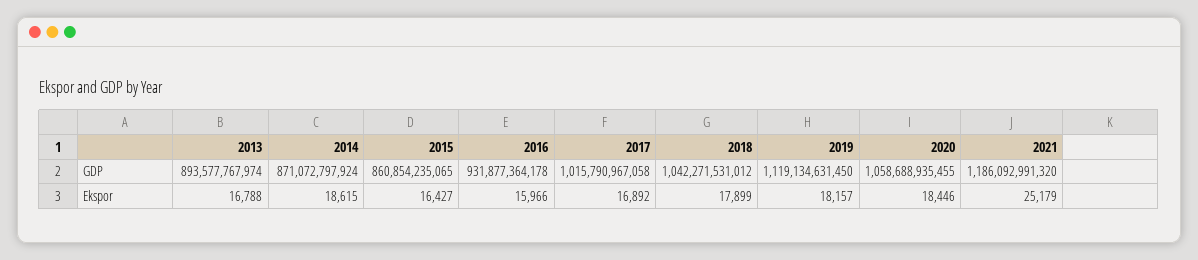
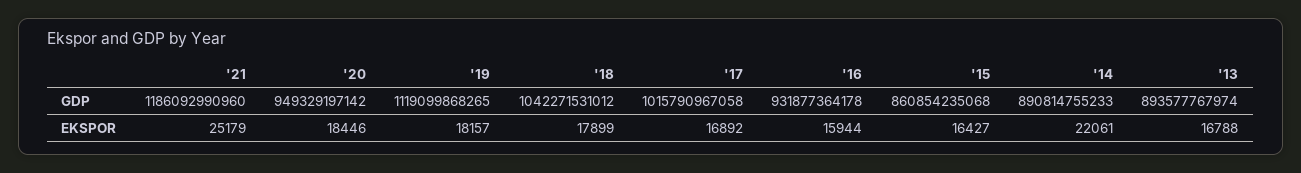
2014, GDP: 871072797924 -> 890814755233
2015, GDP: 860854235065 -> 860854235068
2019, GDP: 1119134631450 -> 1119099868265
2020, GDP: 1058688935455 -> 949329197142
2021, GDP: 1186092991320 -> 1186092990960
2014, Ekspor: 18615 -> 22061
2016, Ekspor: 15966 -> 15944

